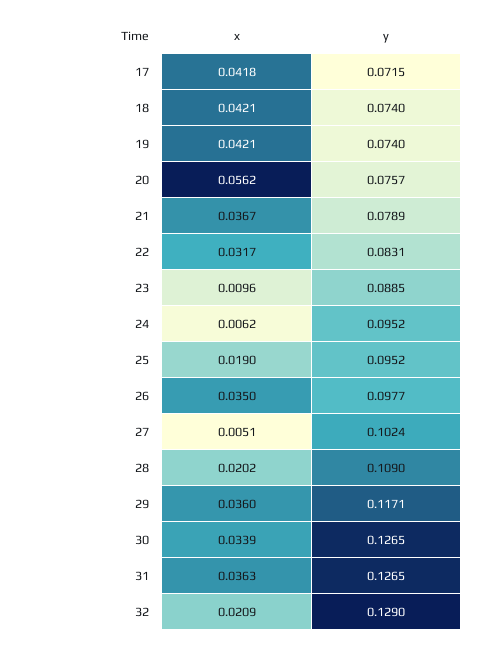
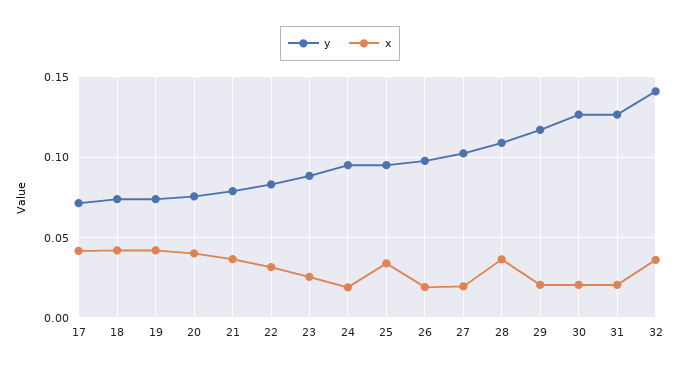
x, 20: 0.0562 -> 0.04
x, 23: 0.0096 -> 0.025
x, 24: 0.0062 -> 0.02
x, 25: 0.019 -> 0.035
x, 26: 0.035 -> 0.02
x, 27: 0.0051 -> 0.02
x, 28: 0.0202 -> 0.035
x, 29: 0.036 -> 0.02
x, 30: 0.0339 -> 0.02
x, 31: 0.0363 -> 0.02
x, 32: 0.0209 -> 0.035
y, 32: 0.129 -> 0.14

